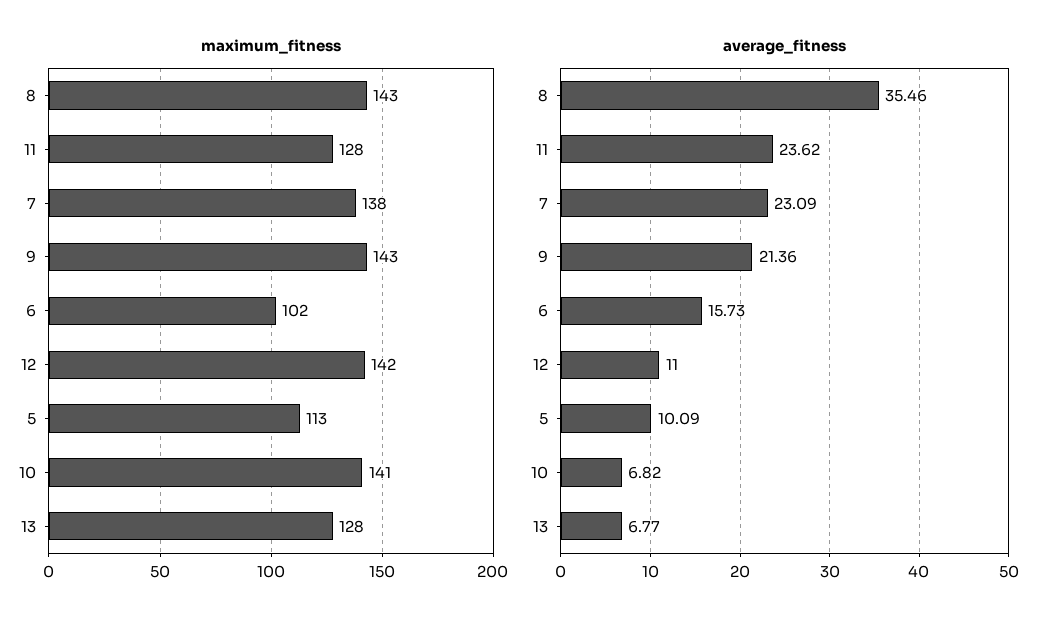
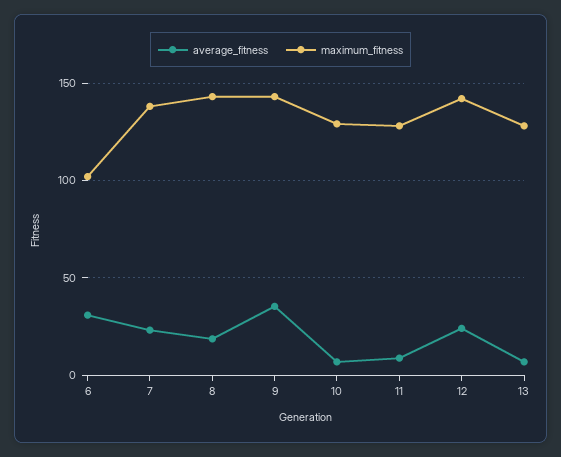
maximum_fitness, 5: 113 -> none
maximum_fitness, 10: 141 -> 130
average_fitness, 8: 35.46 -> 20
average_fitness, 11: 23.62 -> 10
average_fitness, 9: 21.36 -> 35
average_fitness, 6: 15.73 -> 30
average_fitness, 12: 11 -> 25
average_fitness, 5: 10.09 -> none

